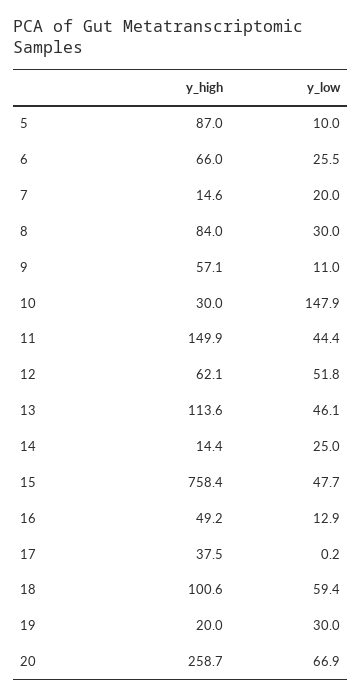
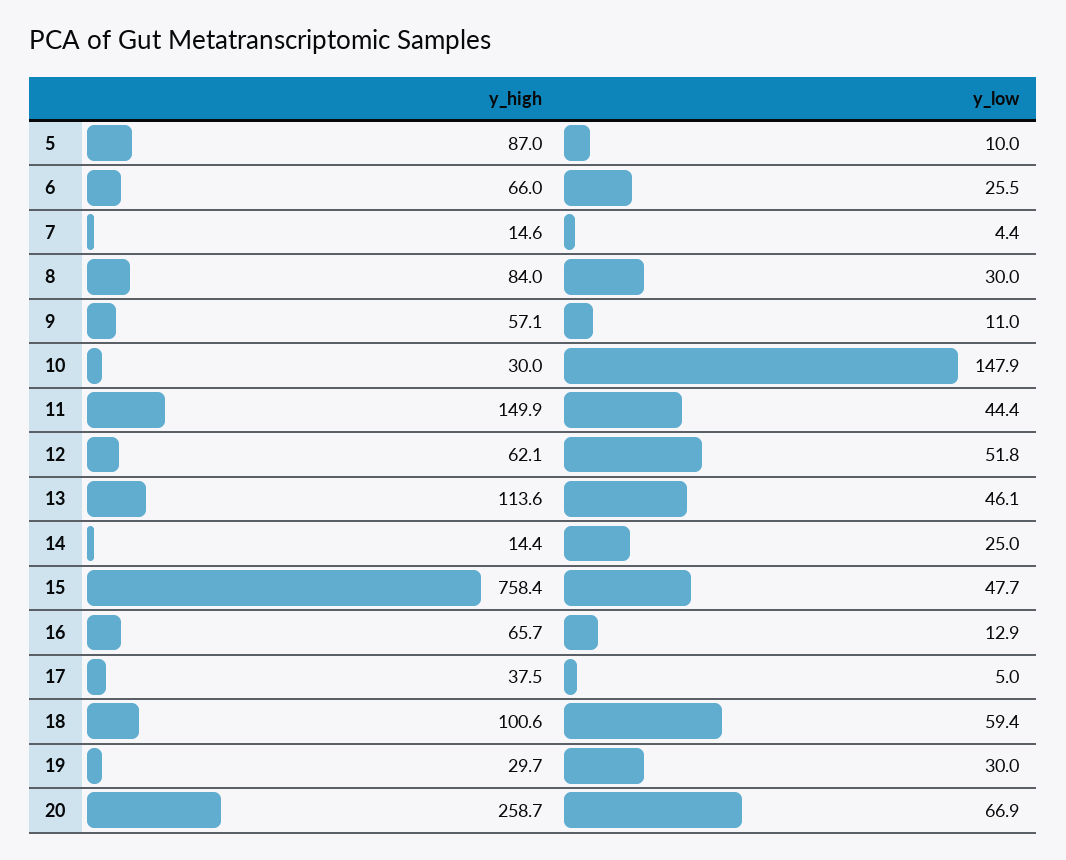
y_low, 7: 20 -> 4.4
y_high, 16: 49.2 -> 65.7
y_low, 17: 0.2 -> 5
y_high, 19: 20 -> 29.7

